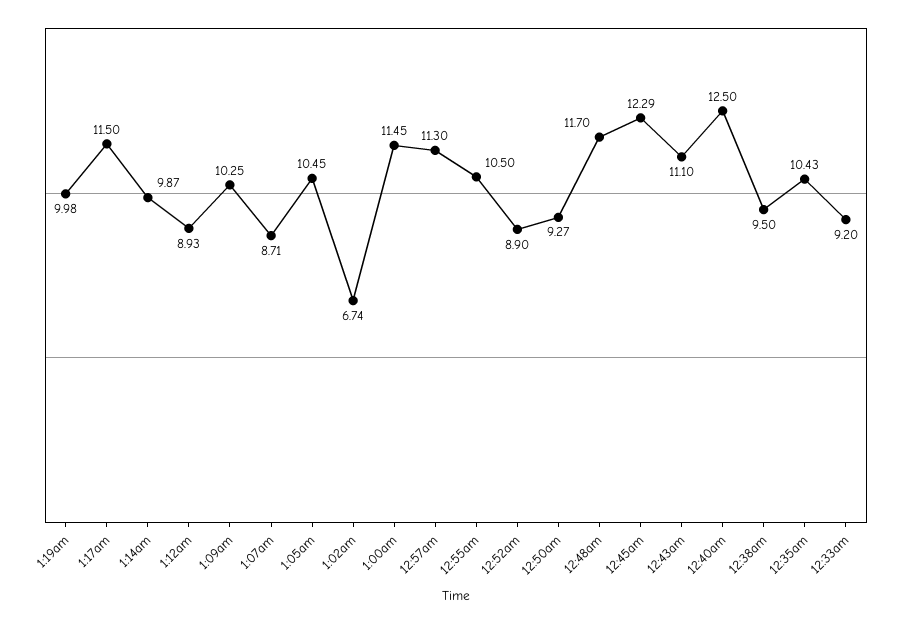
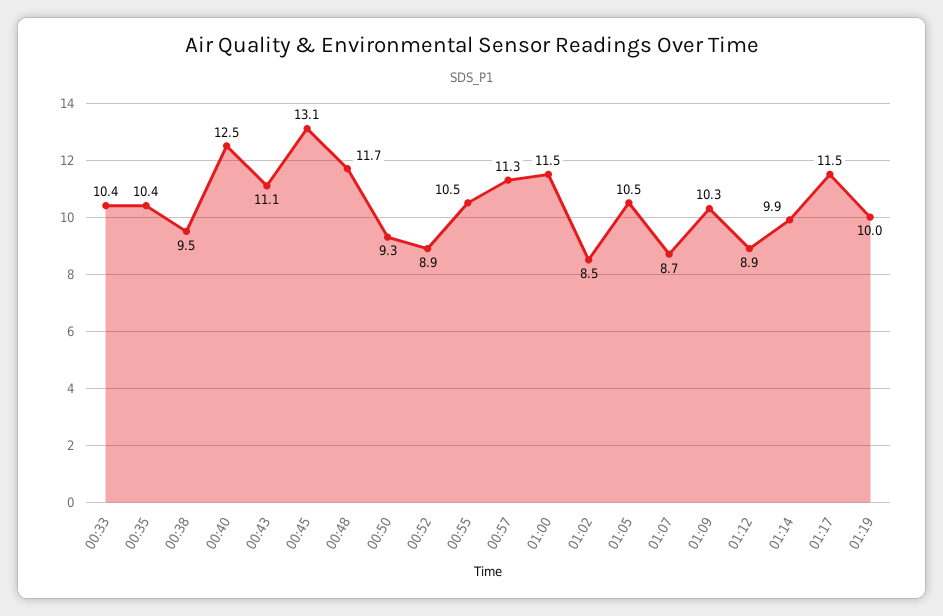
1:02am: 6.74 -> 8.5
12:45am: 12.29 -> 13.1
12:33am: 9.2 -> 10.4

